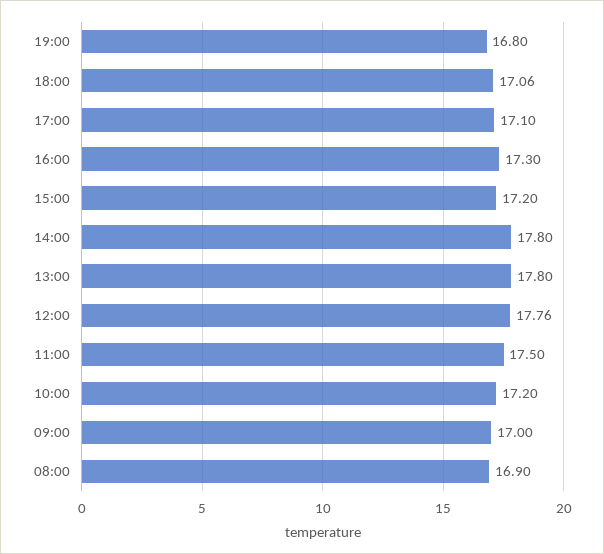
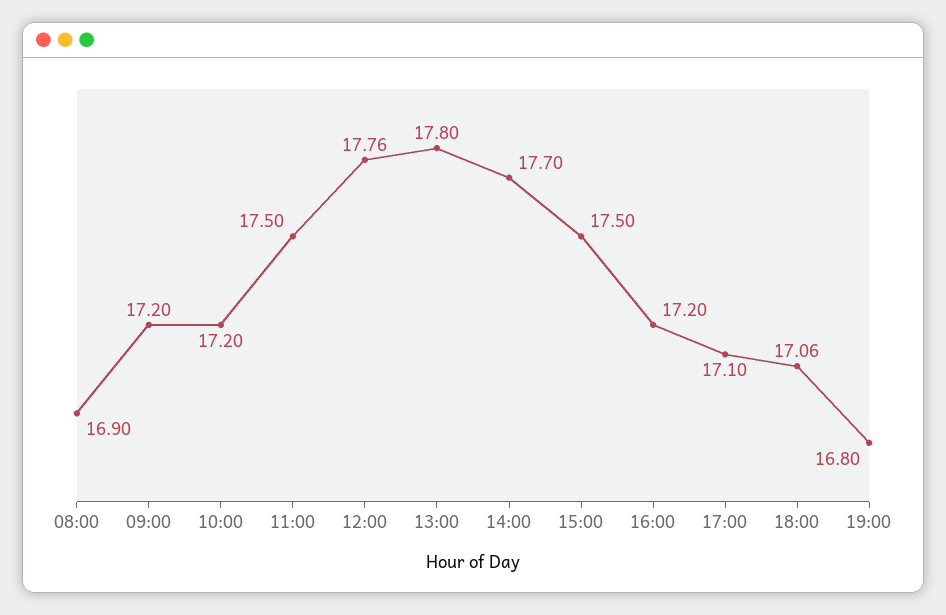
16:00: 17.3 -> 17.2
15:00: 17.2 -> 17.5
14:00: 17.8 -> 17.7
09:00: 17 -> 17.2

